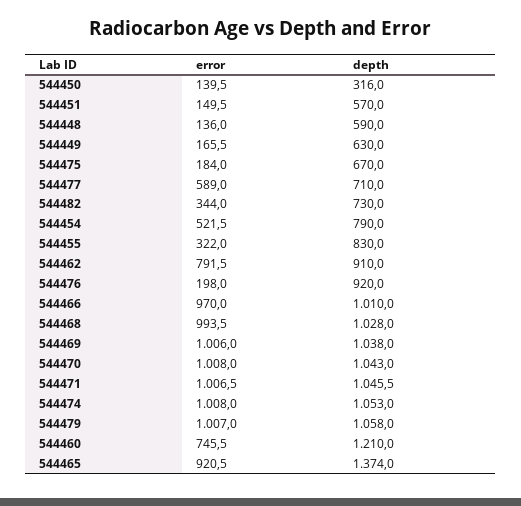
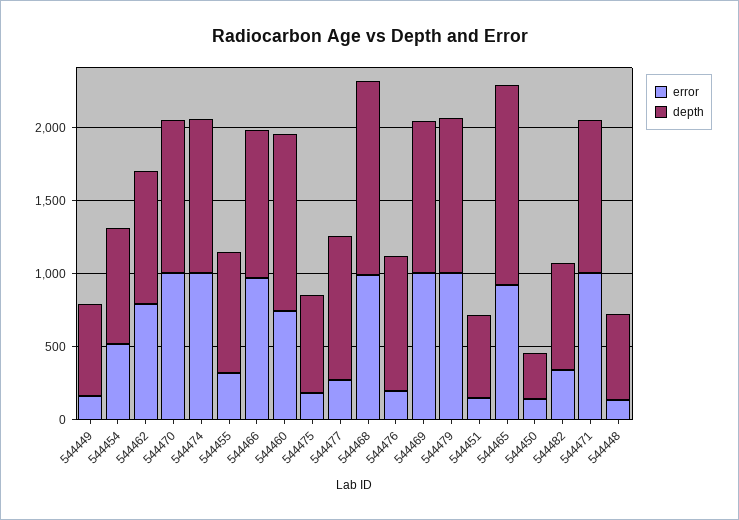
error, 544477: 589 -> 300
depth, 544477: 710 -> 1000
depth, 544468: 1028 -> 1300

